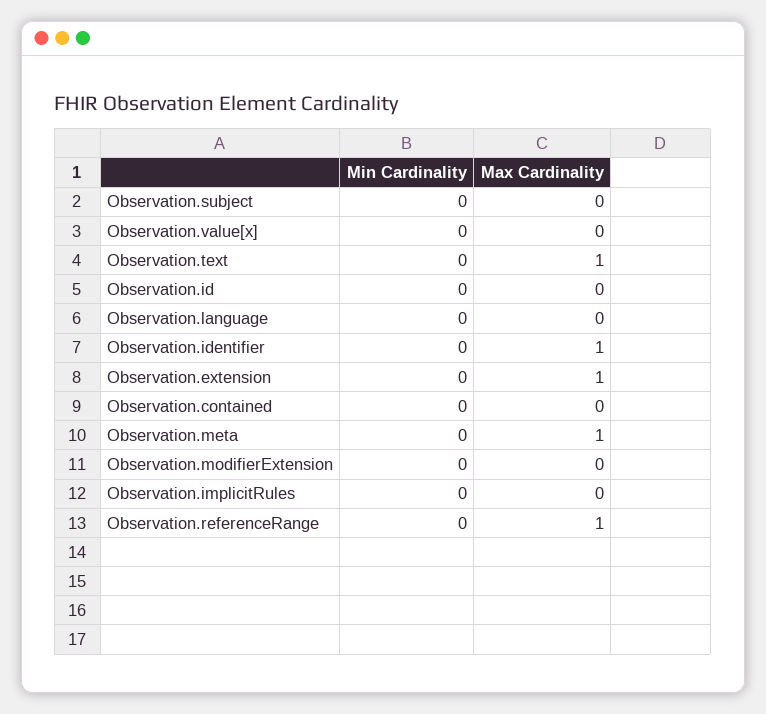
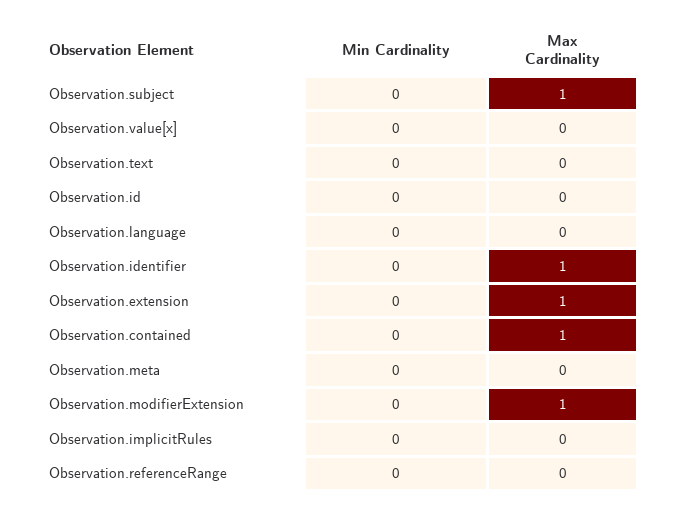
Max Cardinality, Observation.subject: 0 -> 1
Max Cardinality, Observation.text: 1 -> 0
Max Cardinality, Observation.contained: 0 -> 1
Max Cardinality, Observation.meta: 1 -> 0
Max Cardinality, Observation.modifierExtension: 0 -> 1
Max Cardinality, Observation.referenceRange: 1 -> 0

